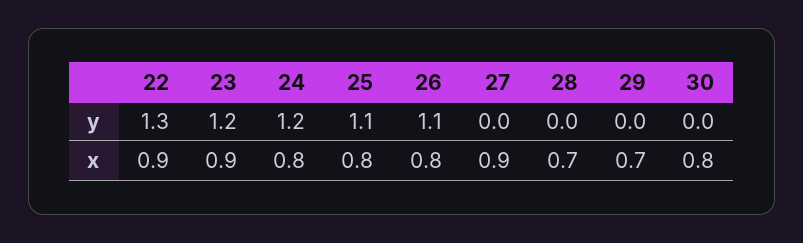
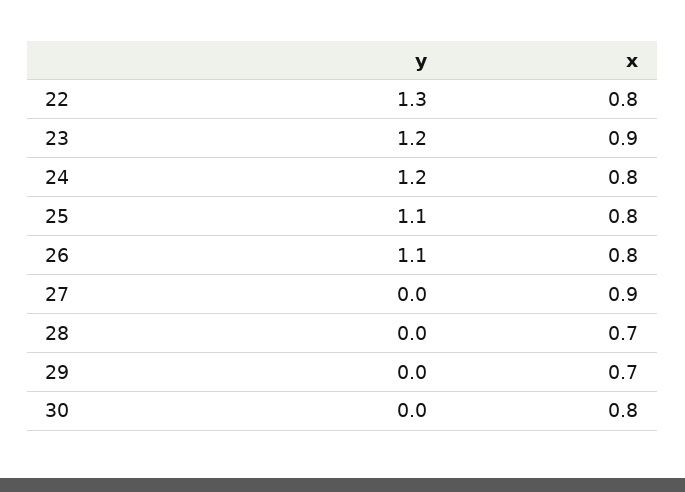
22, x: 0.9 -> 0.8

